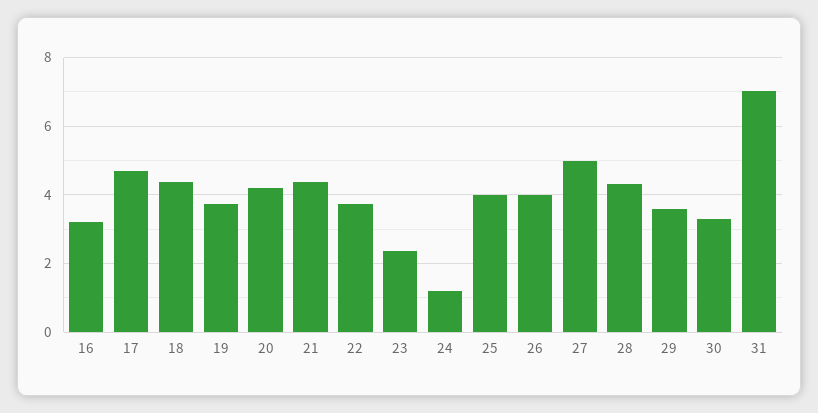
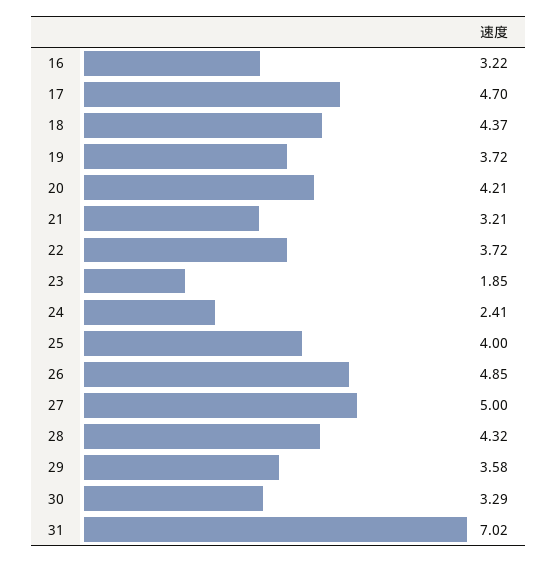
21: 4.4 -> 3.21
23: 2.4 -> 1.85
24: 1.2 -> 2.41
26: 4 -> 4.85

